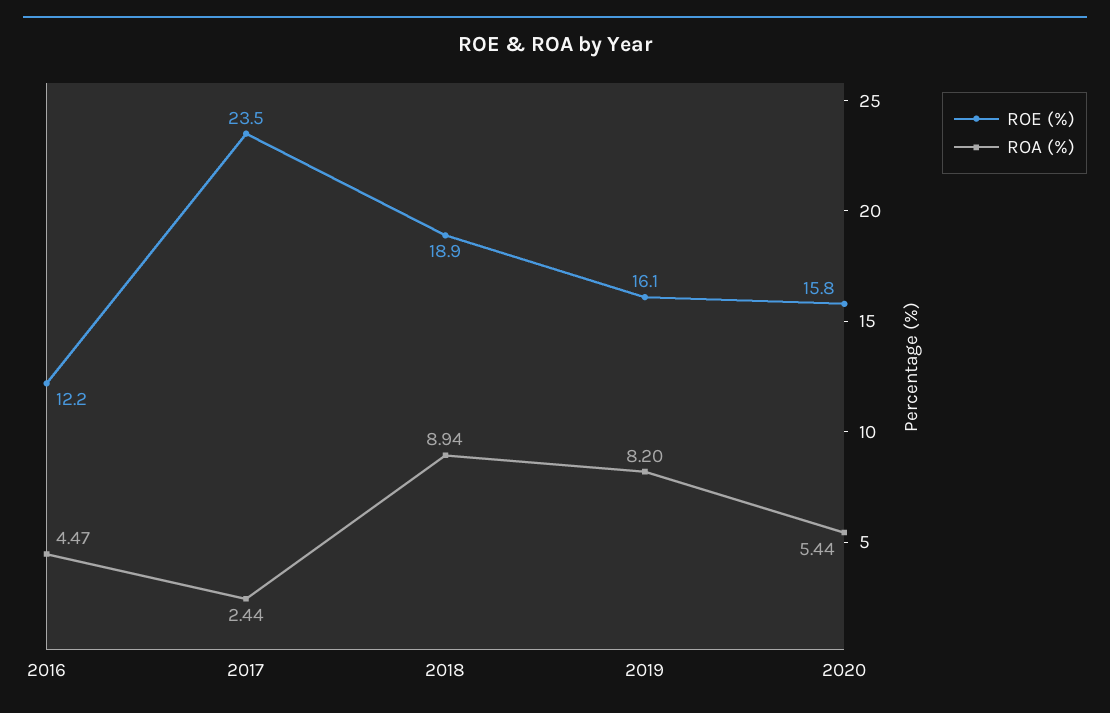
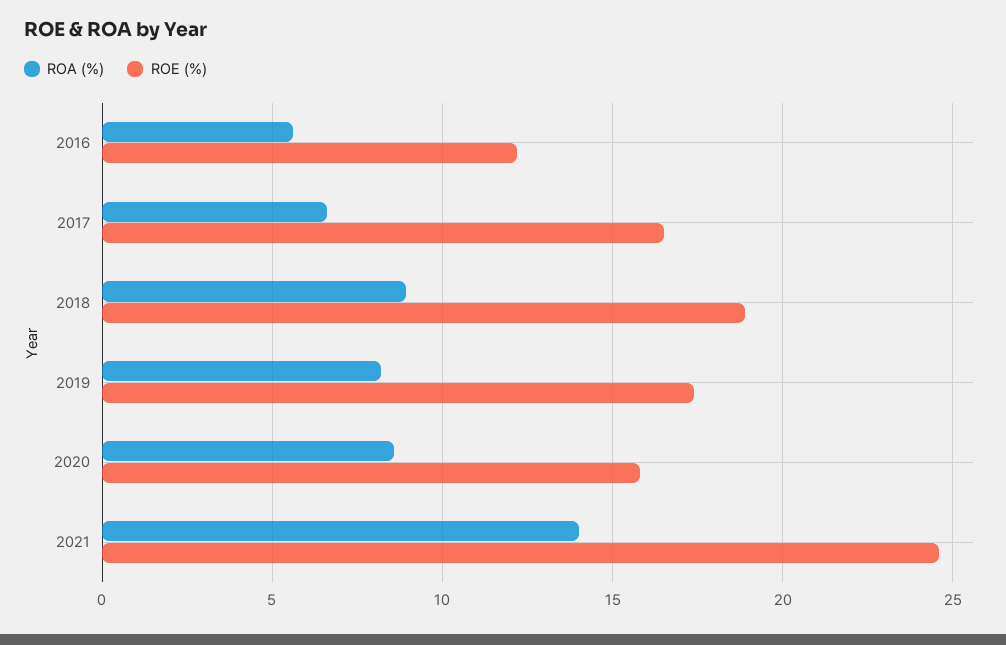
ROA (%), 2016: 4.47 -> 5.5
ROE (%), 2017: 23.5 -> 16.5
ROA (%), 2017: 2.44 -> 6.5
ROE (%), 2019: 16.1 -> 17.5
ROA (%), 2020: 5.44 -> 8.5
ROA (%), 2021: none -> 14
ROE (%), 2021: none -> 24.5

